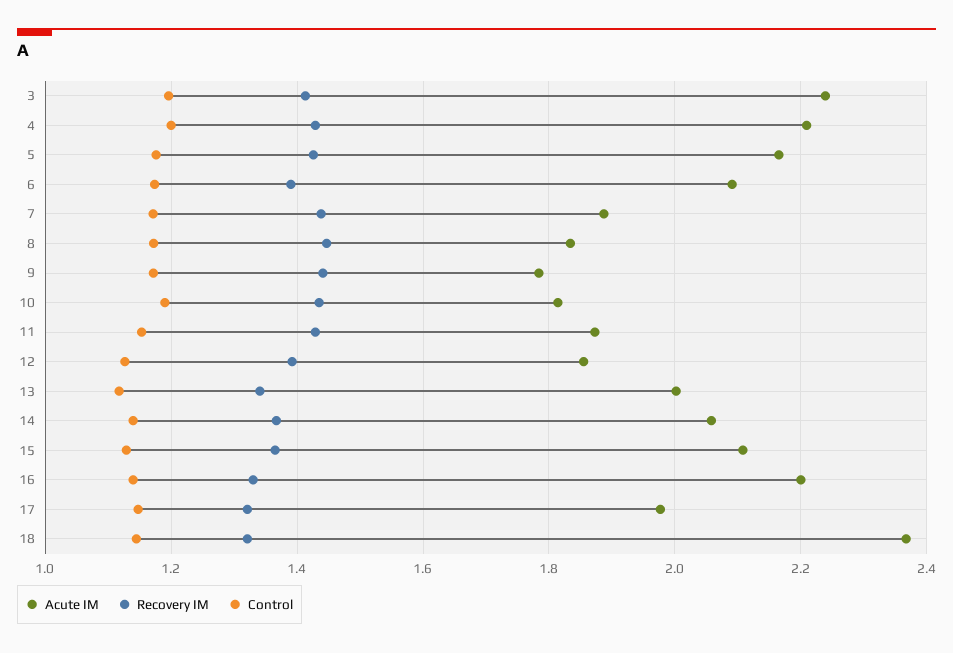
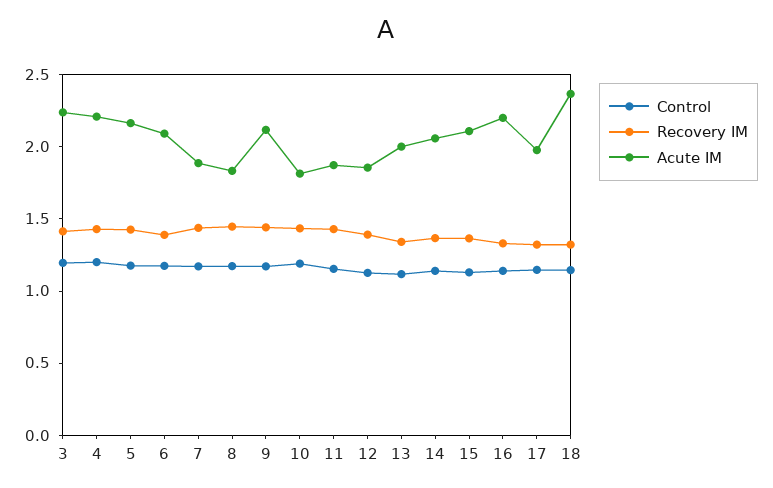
Acute IM, 9: 1.78 -> 2.1

